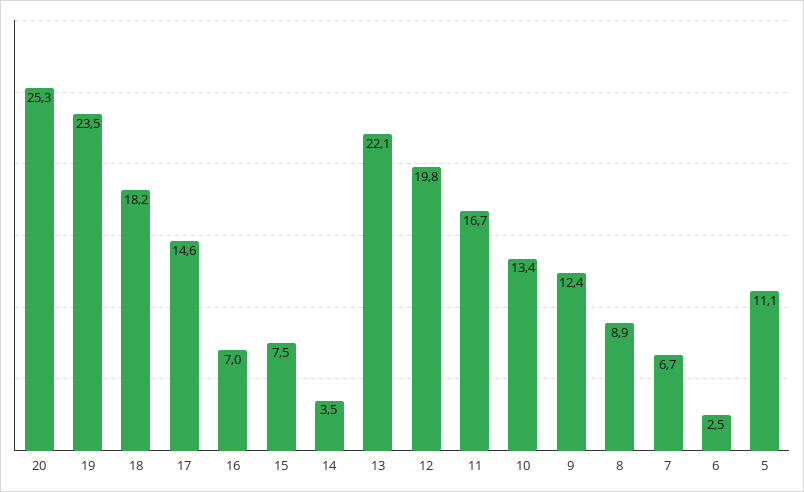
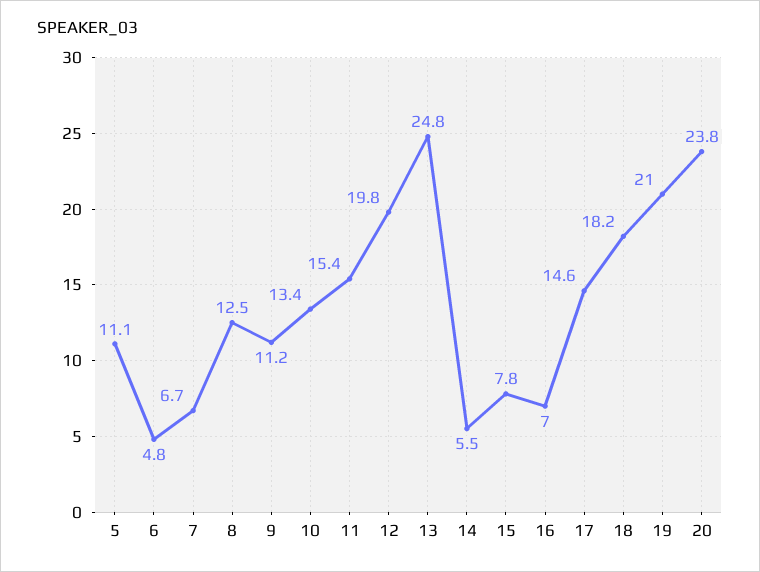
20: 25.3 -> 23.8
19: 23.5 -> 21
15: 7.5 -> 7.8
14: 3.5 -> 5.5
13: 22.1 -> 24.8
11: 16.7 -> 15.4
9: 12.4 -> 11.2
8: 8.9 -> 12.5
6: 2.5 -> 4.8

